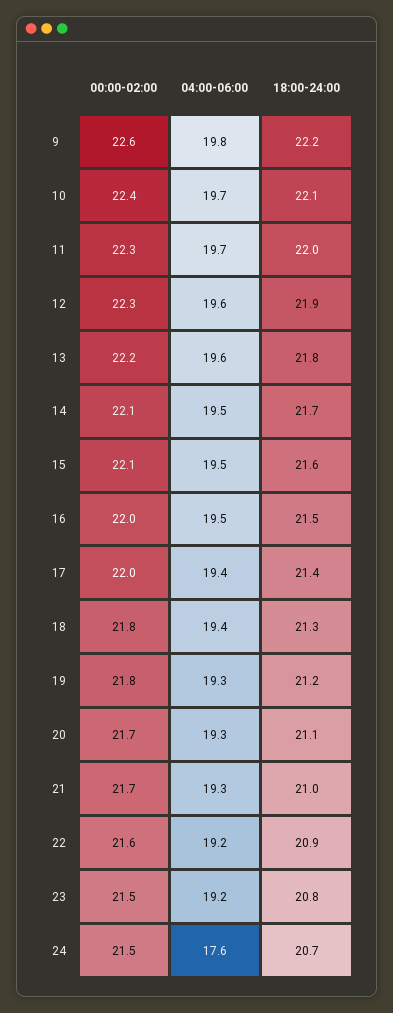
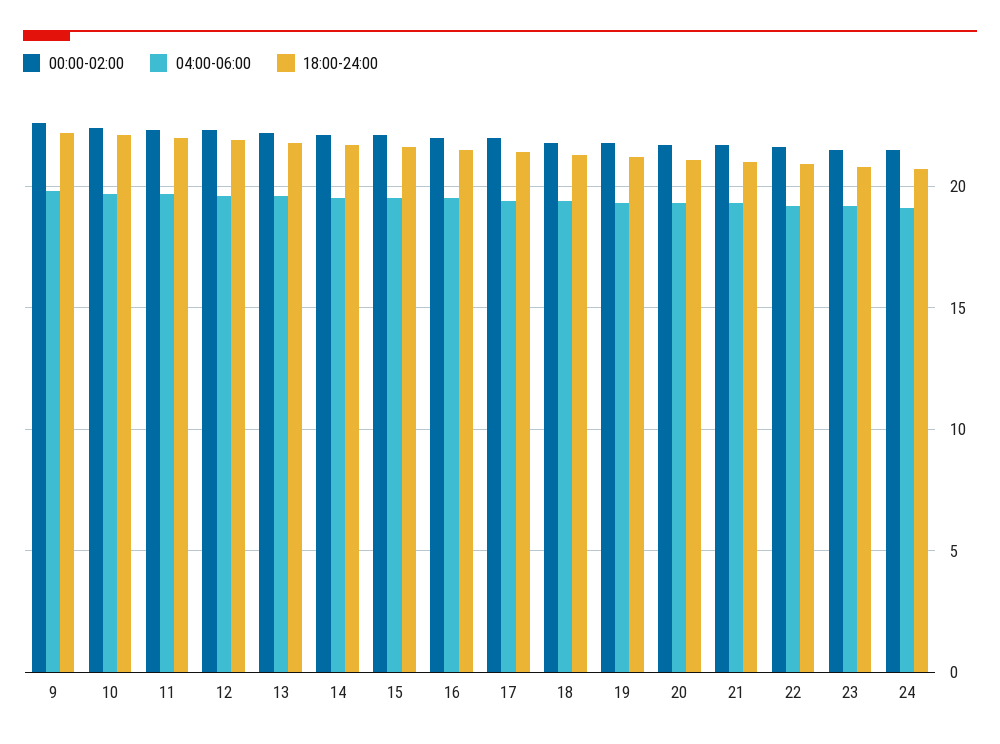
04:00-06:00, 24: 17.6 -> 19

